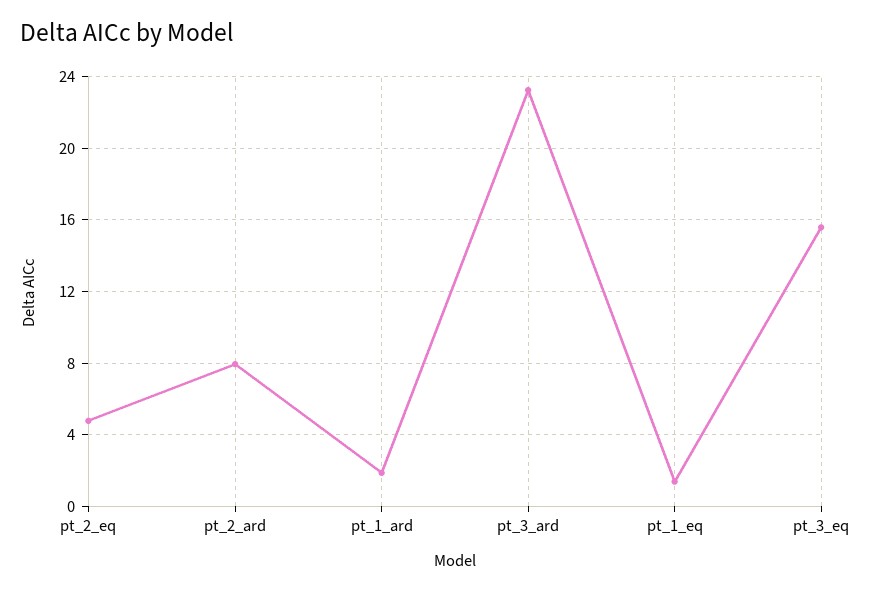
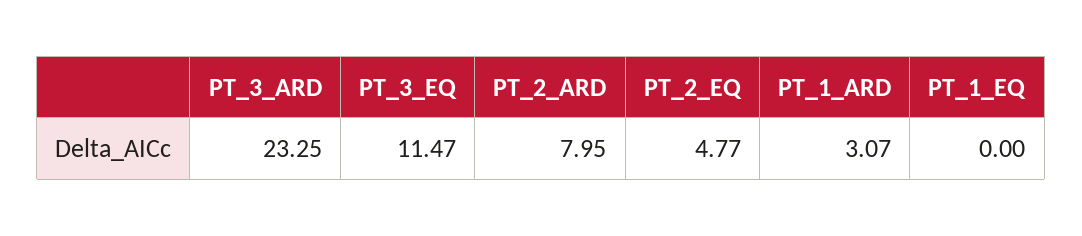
pt_1_ard: 2 -> 3.07
pt_1_eq: 1.5 -> 0
pt_3_eq: 15.5 -> 11.47

